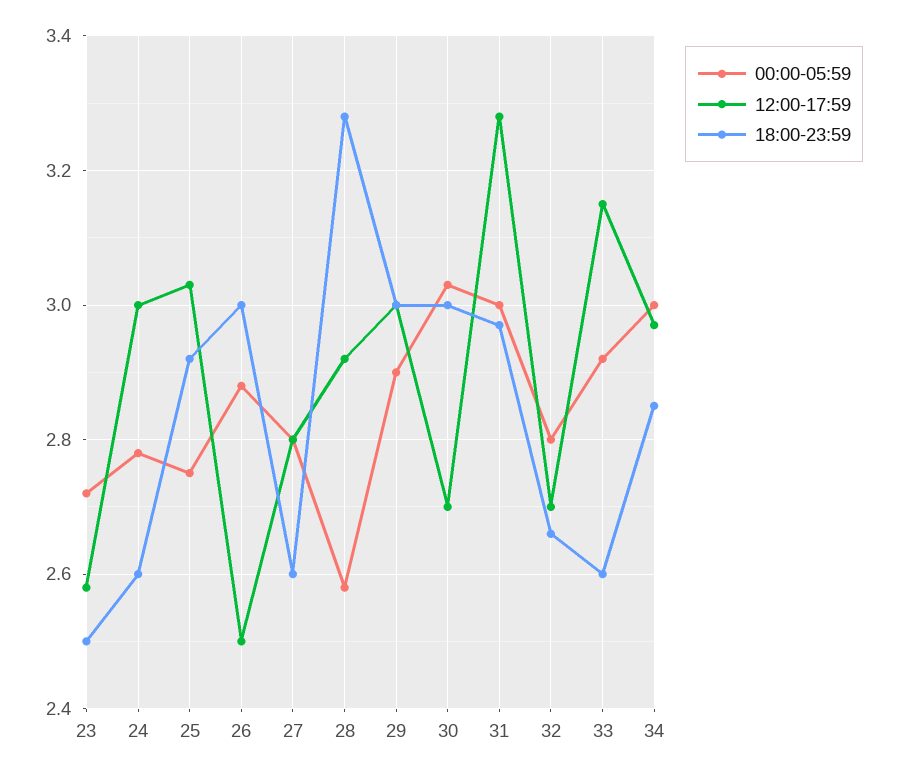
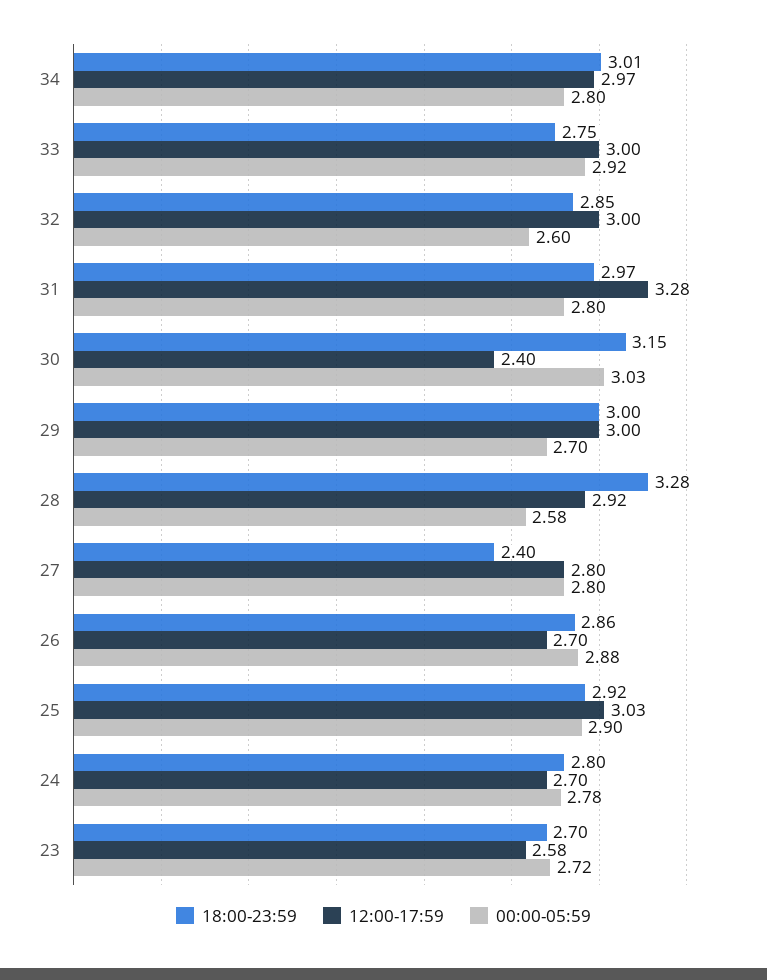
18:00-23:59, 23: 2.5 -> 2.7
12:00-17:59, 24: 3 -> 2.7
18:00-23:59, 24: 2.6 -> 2.8
00:00-05:59, 25: 2.75 -> 2.9
12:00-17:59, 26: 2.5 -> 2.7
18:00-23:59, 26: 3 -> 2.86
18:00-23:59, 27: 2.6 -> 2.4
00:00-05:59, 29: 2.9 -> 2.7
12:00-17:59, 30: 2.7 -> 2.4
18:00-23:59, 30: 3 -> 3.15
00:00-05:59, 31: 3 -> 2.8
00:00-05:59, 32: 2.8 -> 2.6
12:00-17:59, 32: 2.7 -> 3
18:00-23:59, 32: 2.65 -> 2.85
12:00-17:59, 33: 3.15 -> 3
18:00-23:59, 33: 2.6 -> 2.75
00:00-05:59, 34: 3 -> 2.8
18:00-23:59, 34: 2.85 -> 3.01

